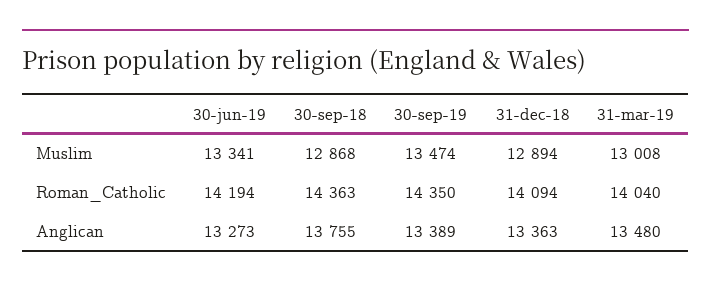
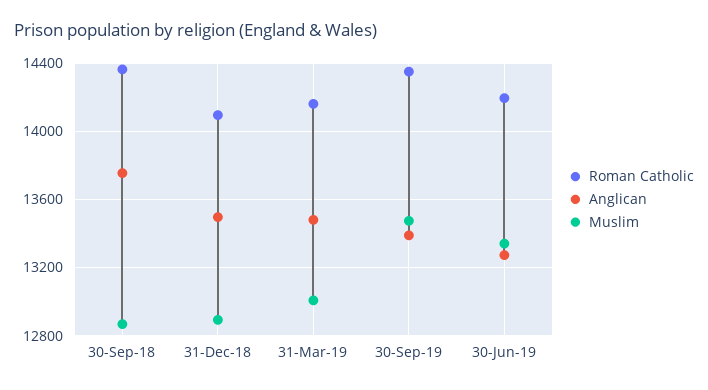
Roman_Catholic, 31-mar-19: 14040 -> 14150
Anglican, 31-dec-18: 13363 -> 13500

